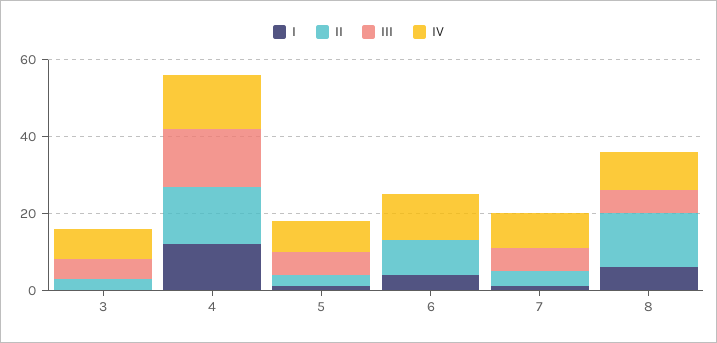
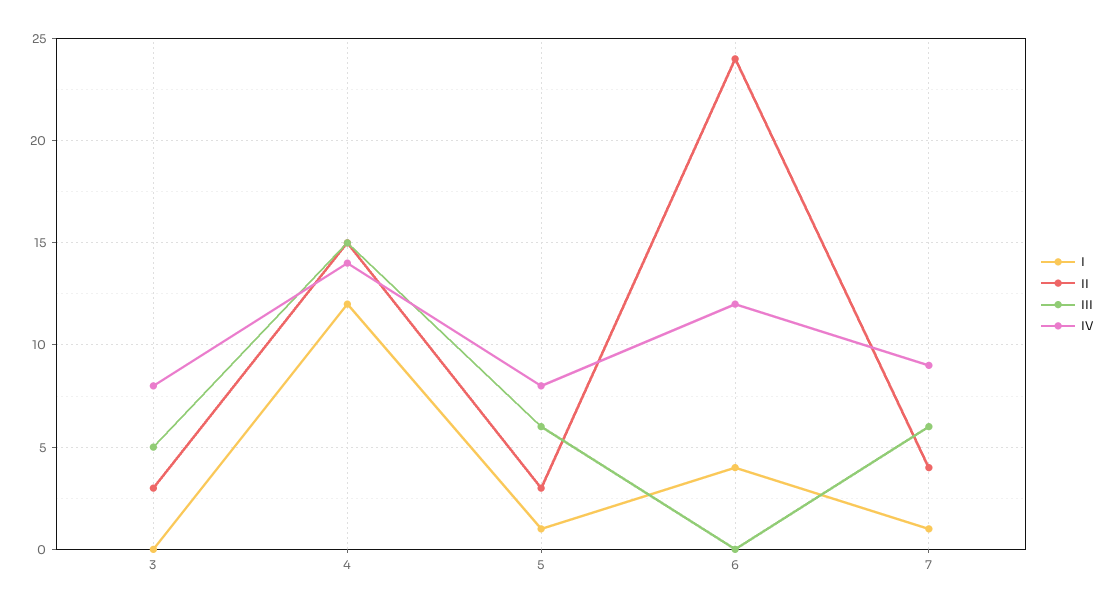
II, 6: 10 -> 24
I, 8: 5 -> none
II, 8: 15 -> none
III, 8: 5 -> none
IV, 8: 10 -> none

